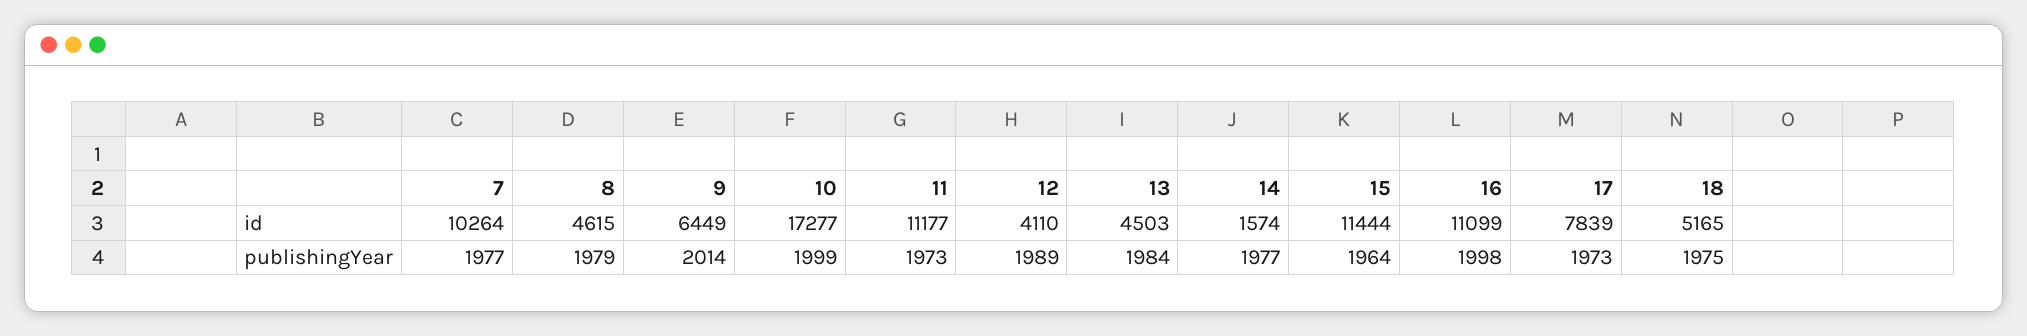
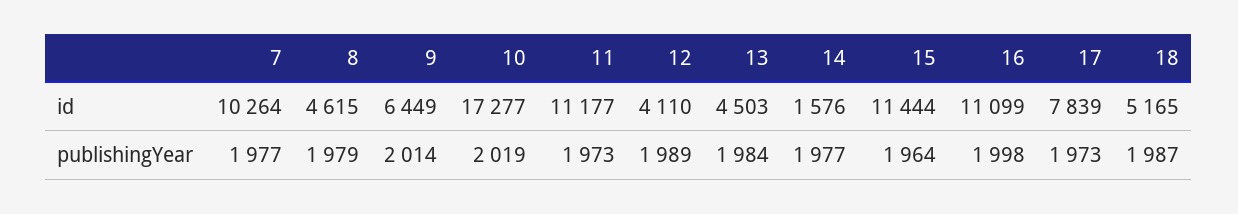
14, id: 1574 -> 1576
10, publishingYear: 1999 -> 2019
18, publishingYear: 1975 -> 1987

